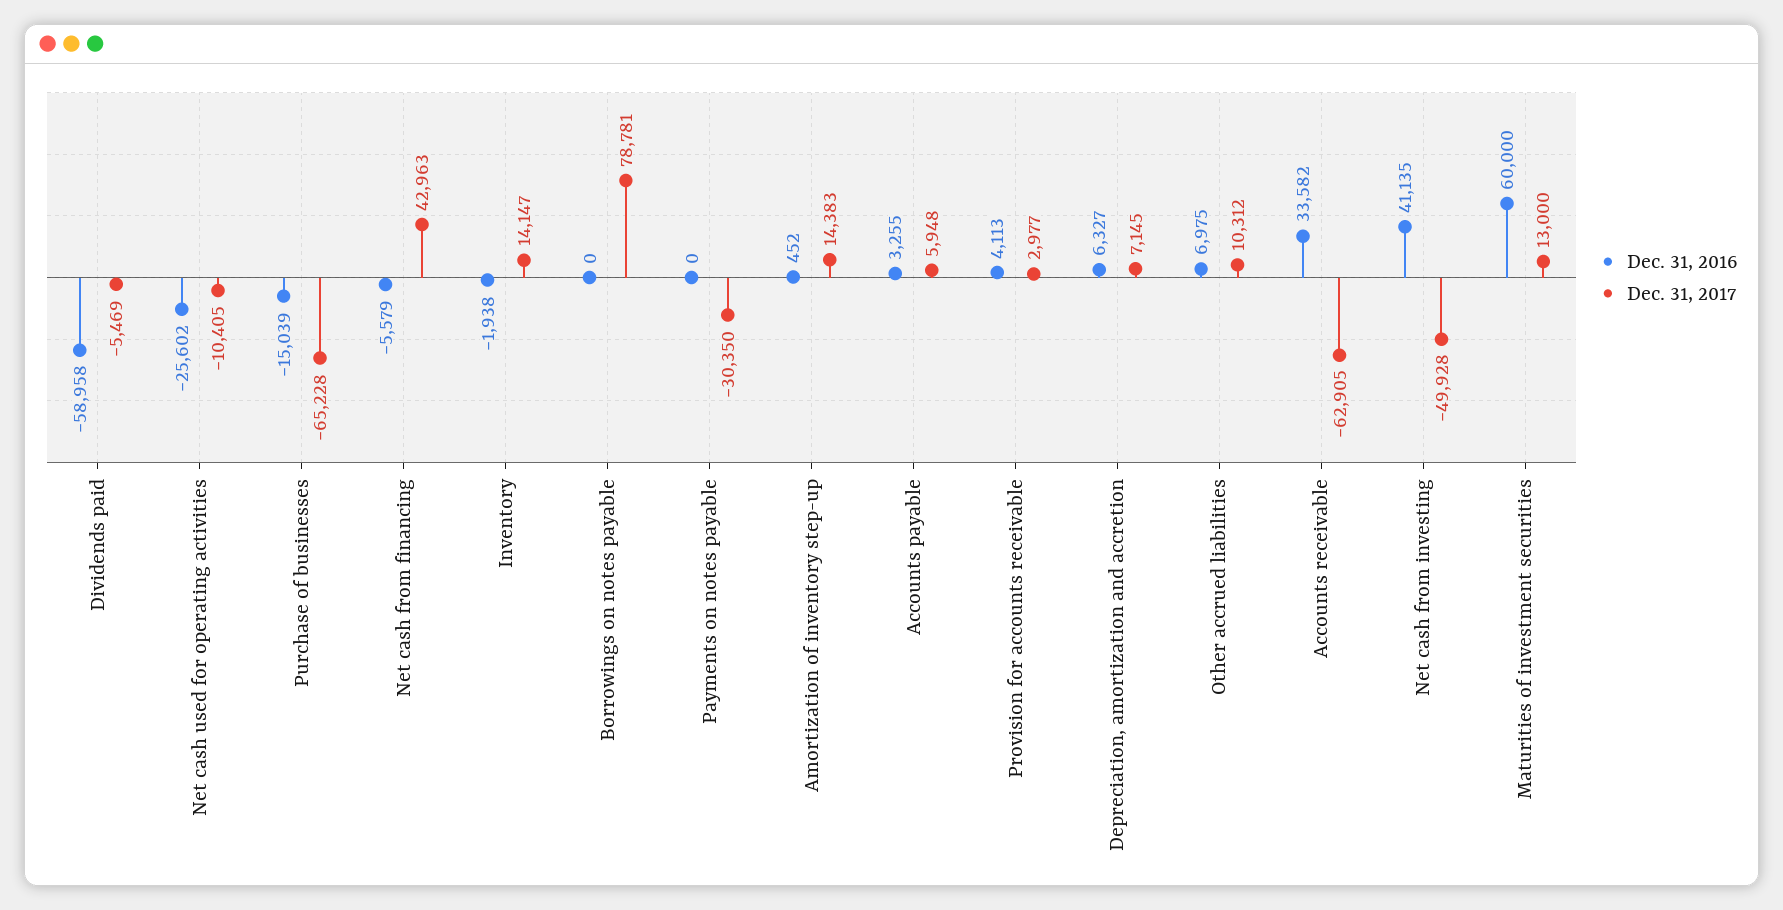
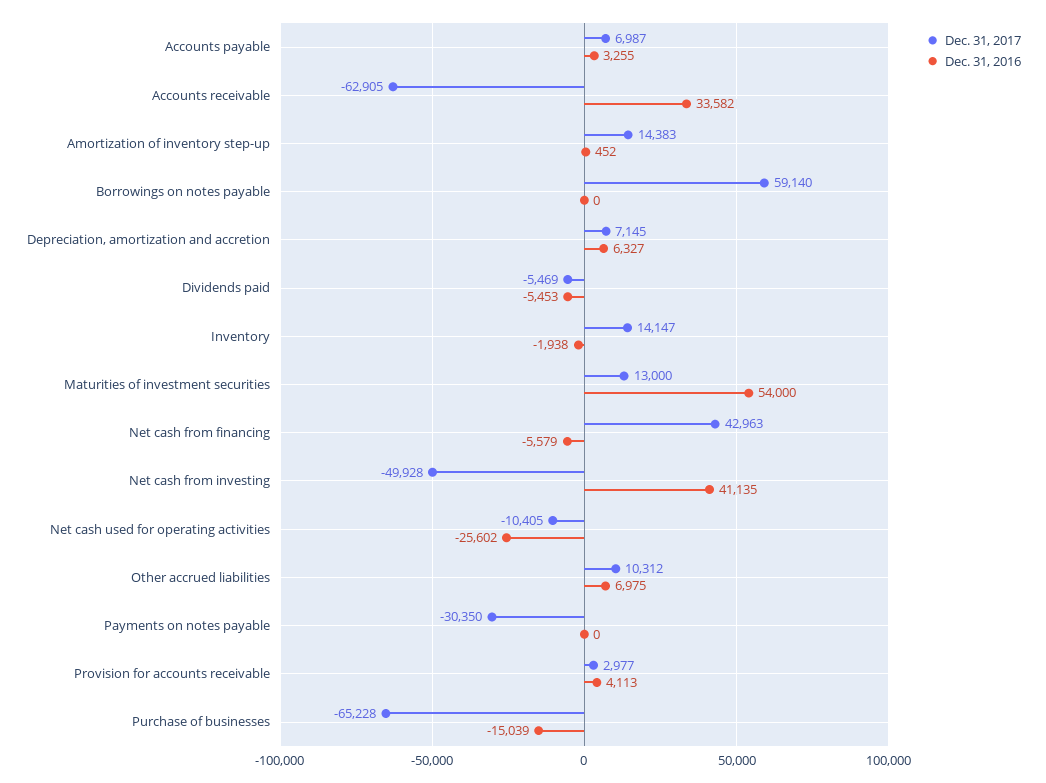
Dec. 31, 2016, Dividends paid: -58958 -> -5453
Dec. 31, 2017, Borrowings on notes payable: 78781 -> 59140
Dec. 31, 2017, Accounts payable: 5948 -> 6987
Dec. 31, 2016, Maturities of investment securities: 60000 -> 54000

